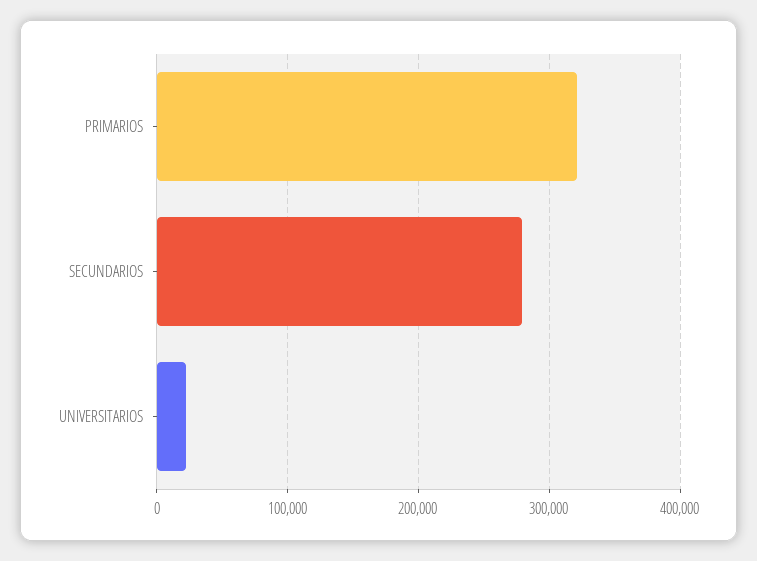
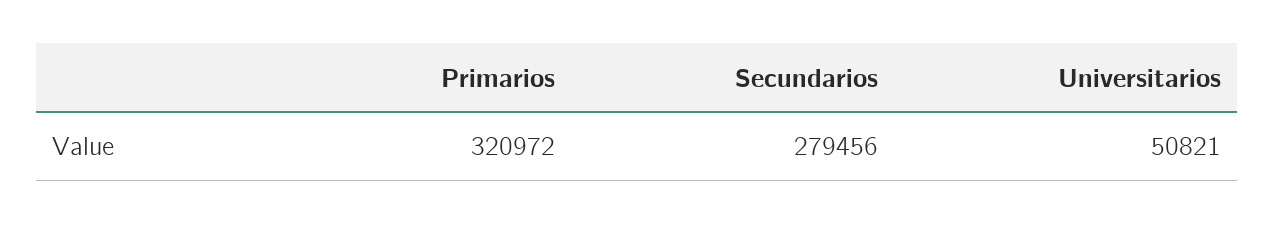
UNIVERSITARIOS: 20000 -> 50821

